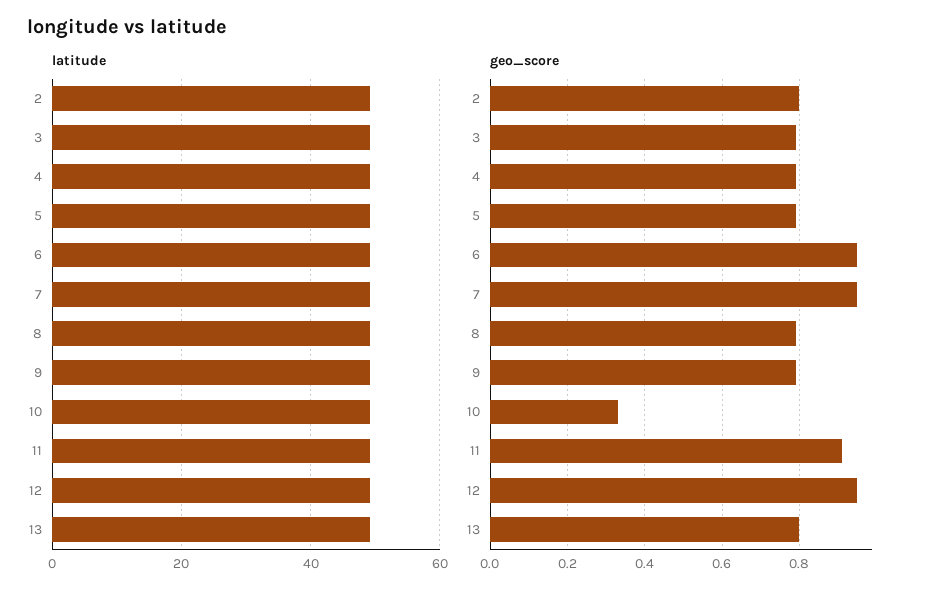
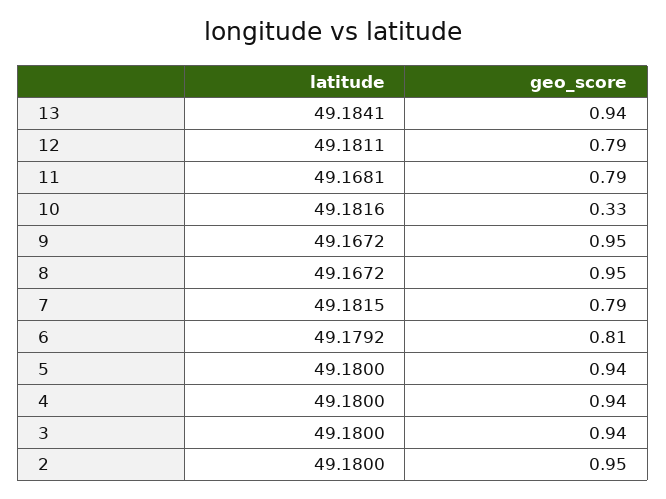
geo_score, 2: 0.8 -> 0.95
geo_score, 3: 0.8 -> 0.94
geo_score, 4: 0.8 -> 0.94
geo_score, 5: 0.8 -> 0.94
geo_score, 6: 0.95 -> 0.81
geo_score, 7: 0.95 -> 0.79
geo_score, 8: 0.8 -> 0.95
geo_score, 9: 0.8 -> 0.95
geo_score, 11: 0.9 -> 0.79
geo_score, 12: 0.95 -> 0.79
geo_score, 13: 0.8 -> 0.94

